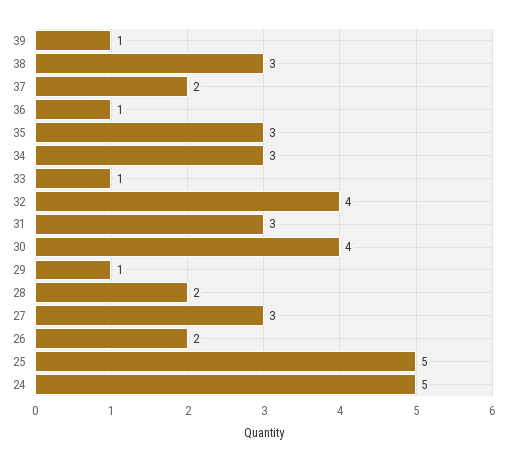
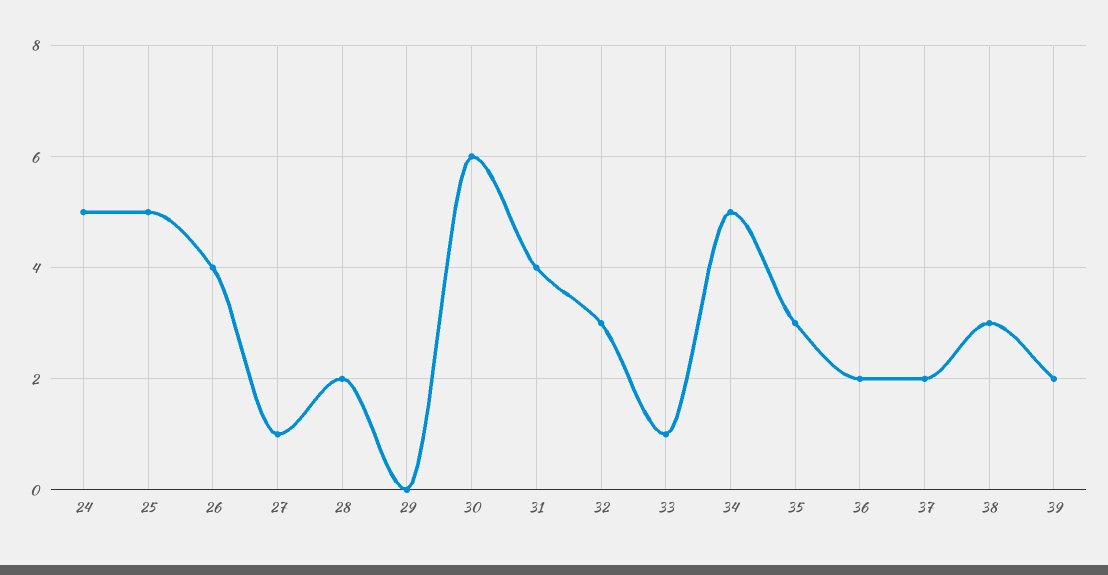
39: 1 -> 2
36: 1 -> 2
34: 3 -> 5
32: 4 -> 3
31: 3 -> 4
30: 4 -> 6
29: 1 -> 0
27: 3 -> 1
26: 2 -> 4

